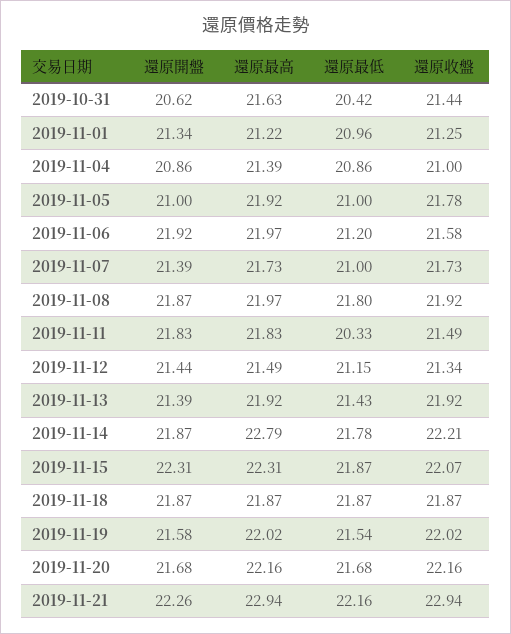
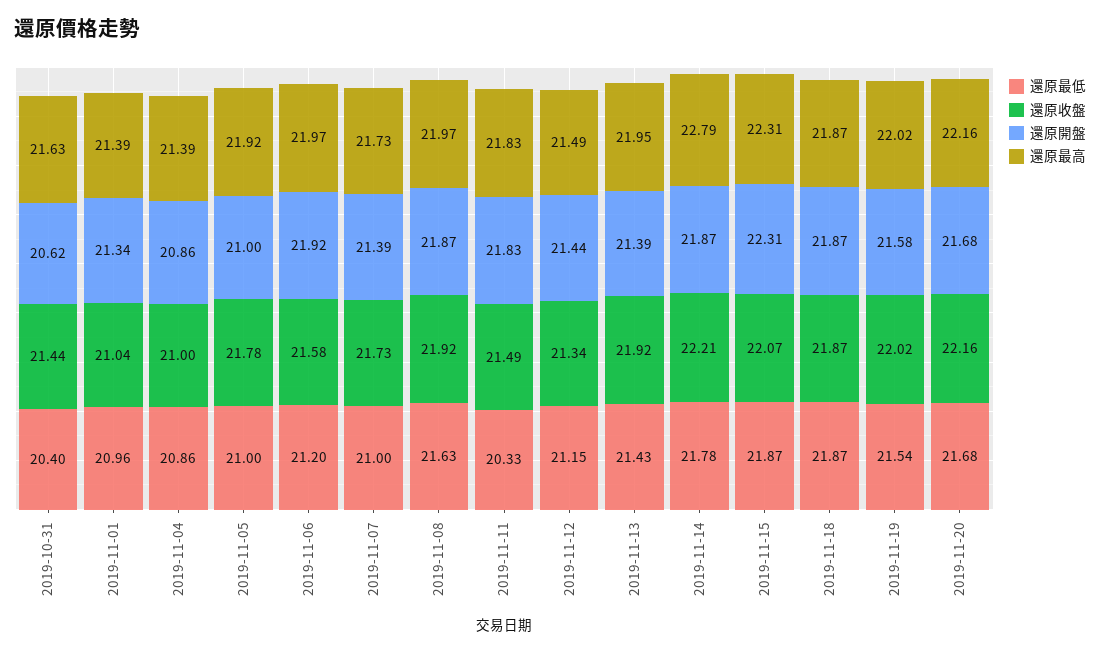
還原最低, 2019-10-31: 20.42 -> 20.4
還原最高, 2019-11-01: 21.22 -> 21.39
還原收盤, 2019-11-01: 21.25 -> 21.04
還原最低, 2019-11-08: 21.8 -> 21.63
還原最高, 2019-11-13: 21.92 -> 21.95
還原開盤, 2019-11-21: 22.26 -> none
還原最高, 2019-11-21: 22.94 -> none
還原最低, 2019-11-21: 22.16 -> none
還原收盤, 2019-11-21: 22.94 -> none

